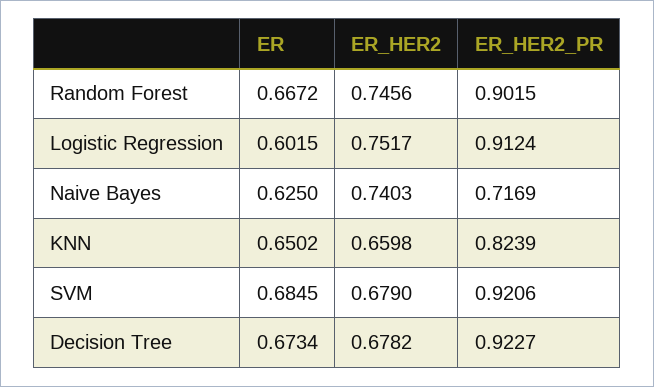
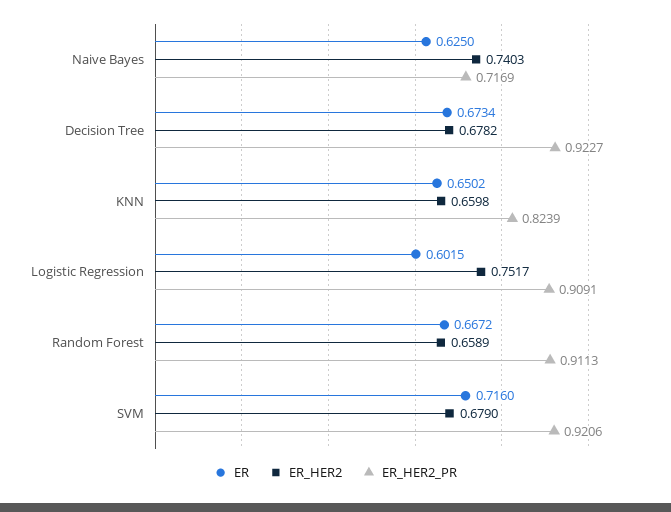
ER_HER2, Random Forest: 0.7456 -> 0.6589
ER_HER2_PR, Random Forest: 0.9015 -> 0.9113
ER_HER2_PR, Logistic Regression: 0.9124 -> 0.9091
ER, SVM: 0.6845 -> 0.716

